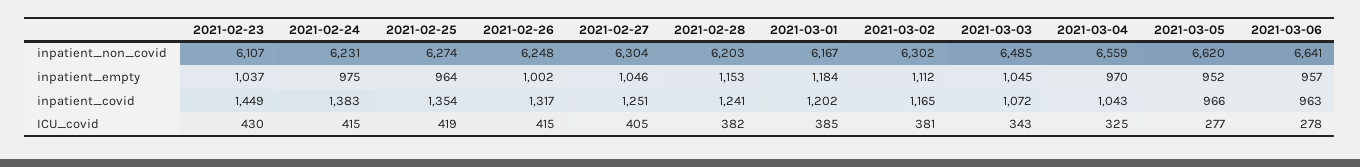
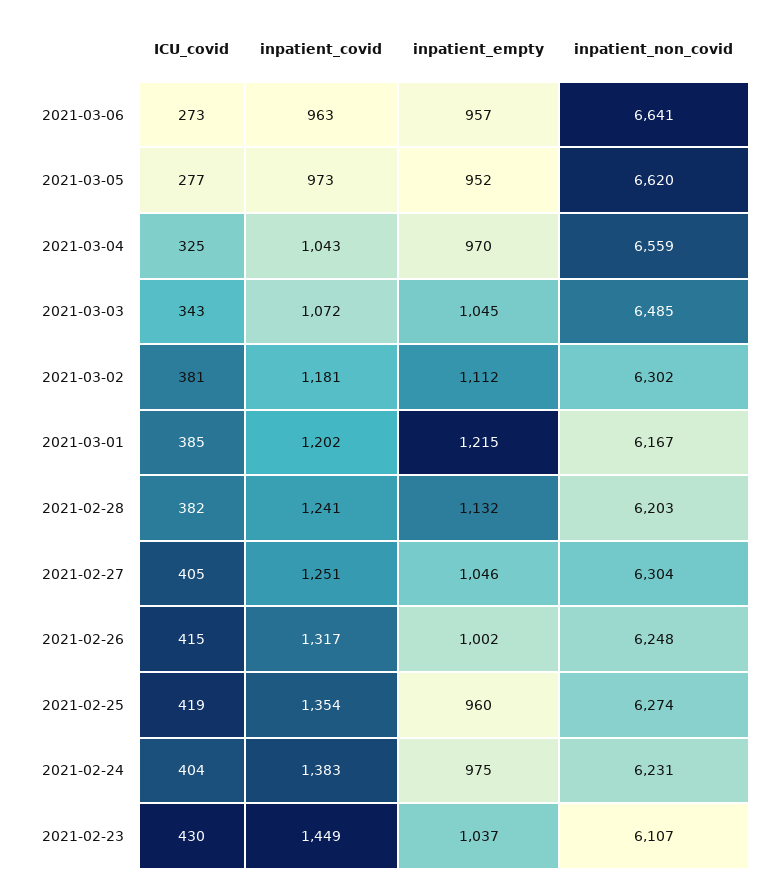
2021-02-25, inpatient_empty: 964 -> 960
2021-02-28, inpatient_empty: 1153 -> 1132
2021-03-01, inpatient_empty: 1184 -> 1215
2021-03-02, inpatient_covid: 1165 -> 1181
2021-03-05, inpatient_covid: 966 -> 973
2021-02-24, ICU_covid: 415 -> 404
2021-03-06, ICU_covid: 278 -> 273

